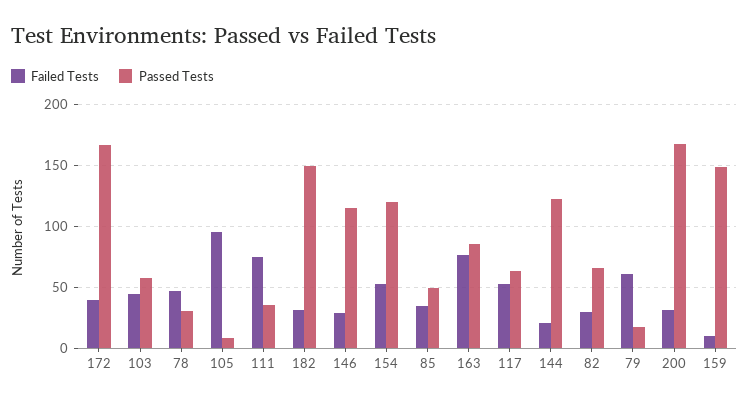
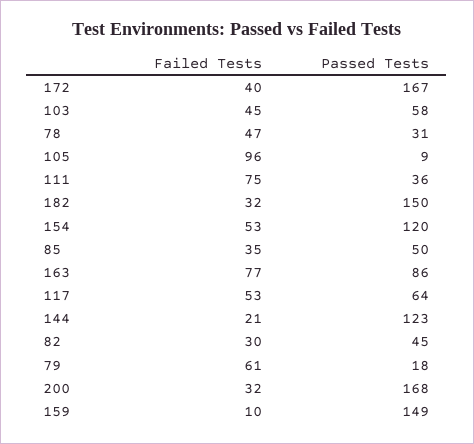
Failed Tests, 146: 30 -> none
Passed Tests, 146: 115 -> none
Passed Tests, 82: 65 -> 45

